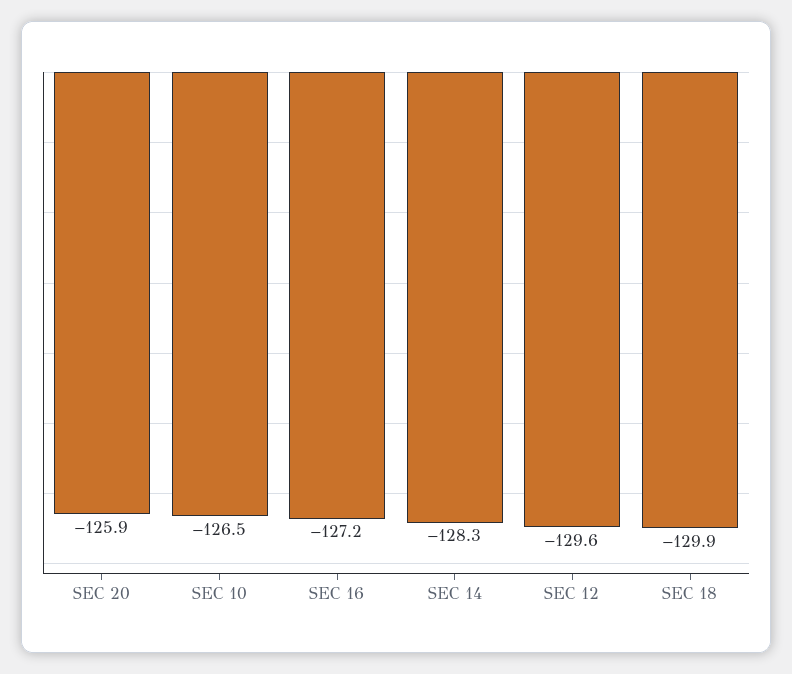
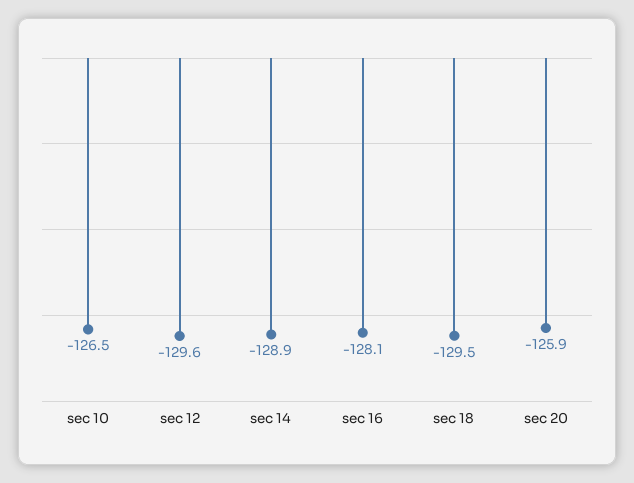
SEC 16: -127.2 -> -128.1
SEC 14: -128.3 -> -128.9
SEC 18: -129.9 -> -129.5

